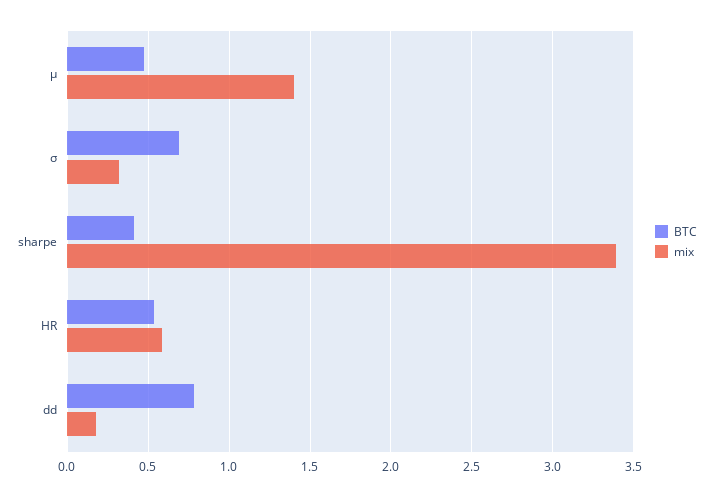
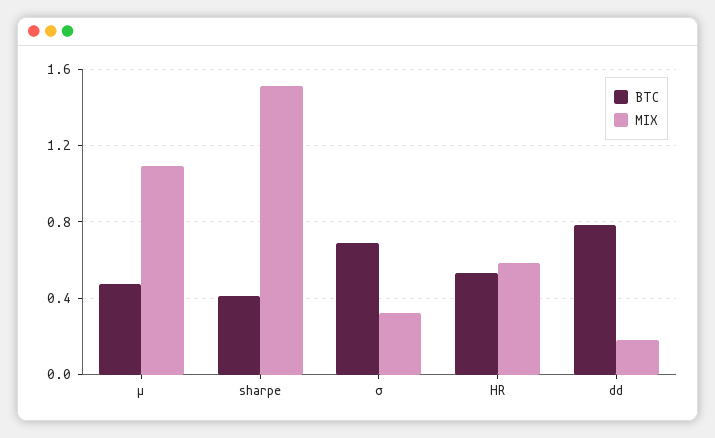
mix, μ: 1.4 -> 1.1
mix, sharpe: 3.4 -> 1.5

